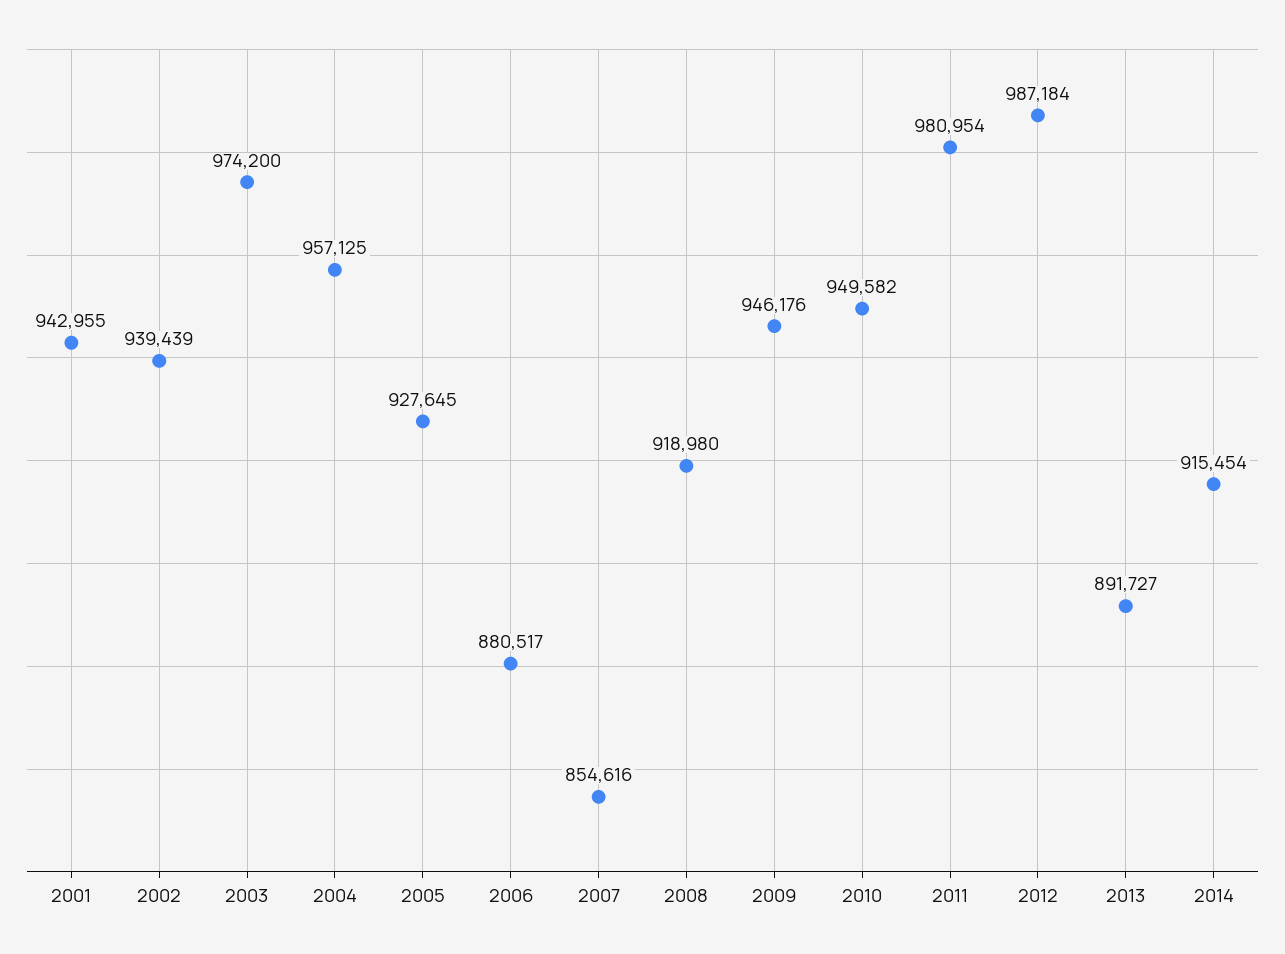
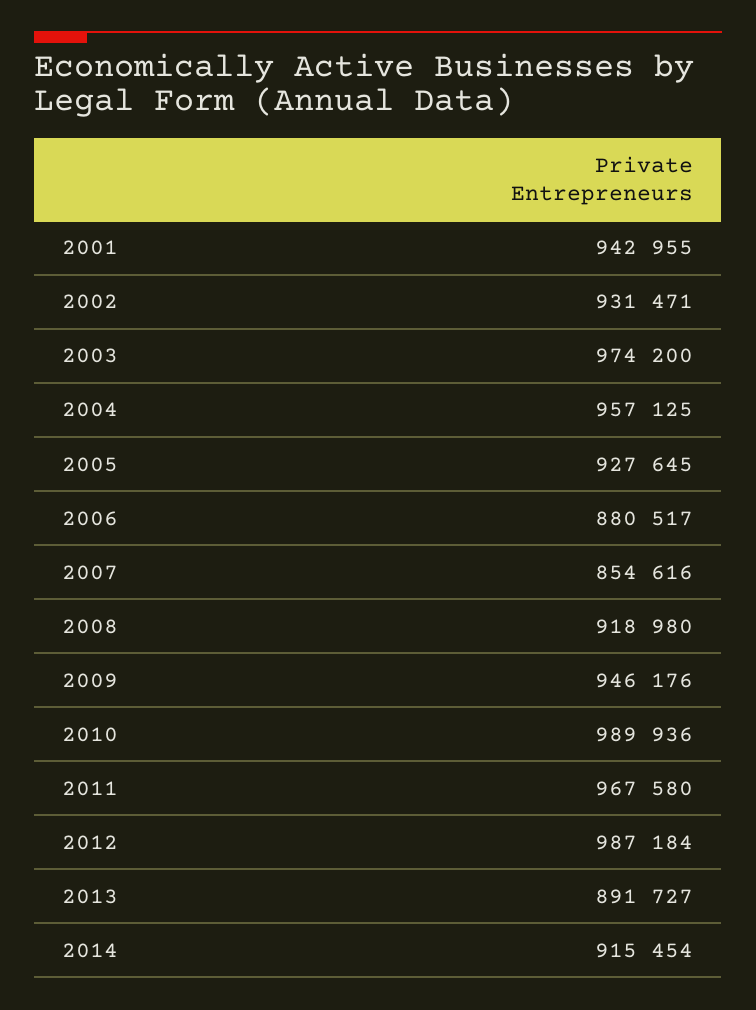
2002: 939439 -> 931471
2010: 949582 -> 989936
2011: 980954 -> 967580

